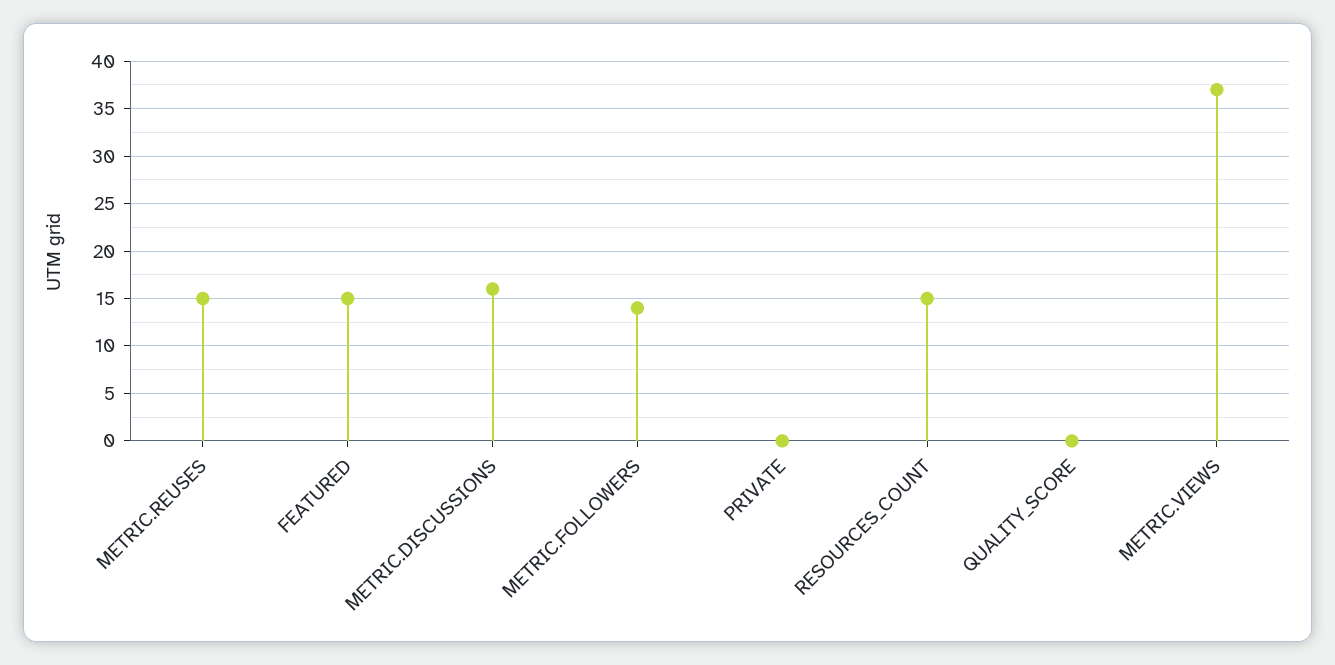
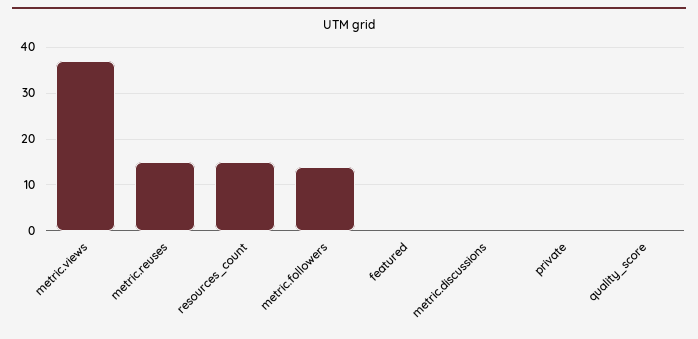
FEATURED: 15 -> 0
METRIC.DISCUSSIONS: 16 -> 0

